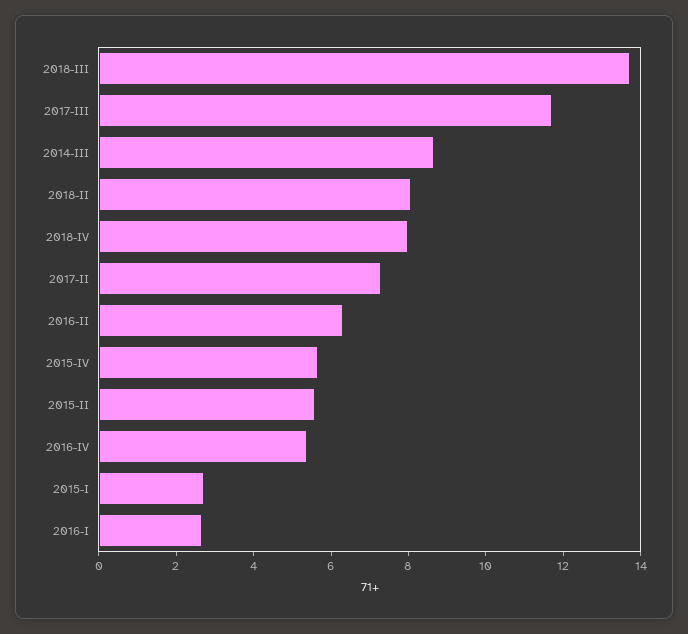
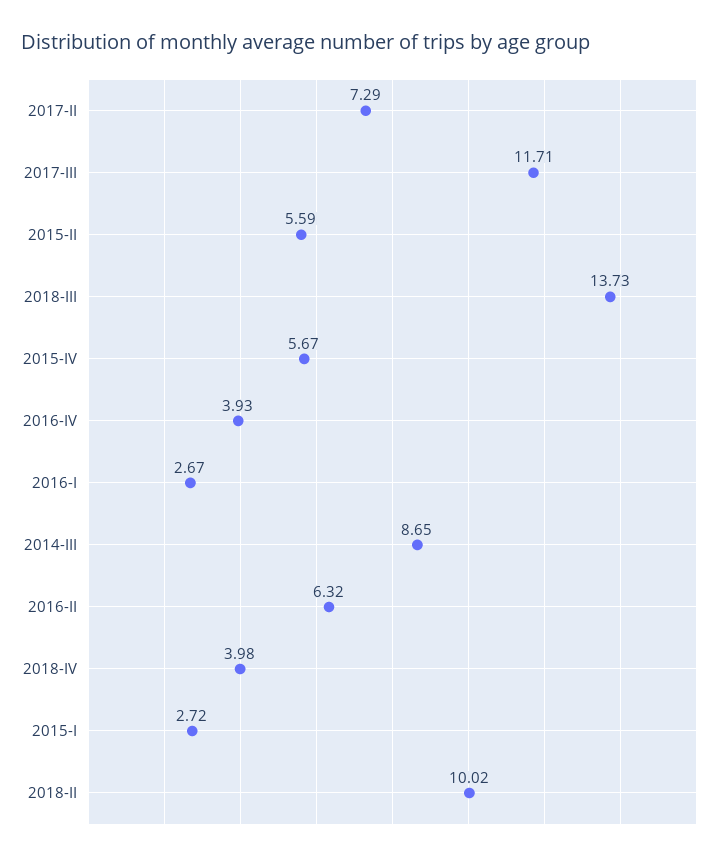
2018-II: 8 -> 10.02
2018-IV: 8 -> 3.98
2016-IV: 5.5 -> 3.93

